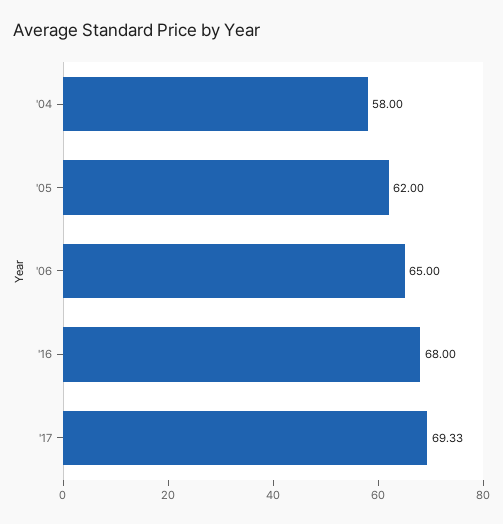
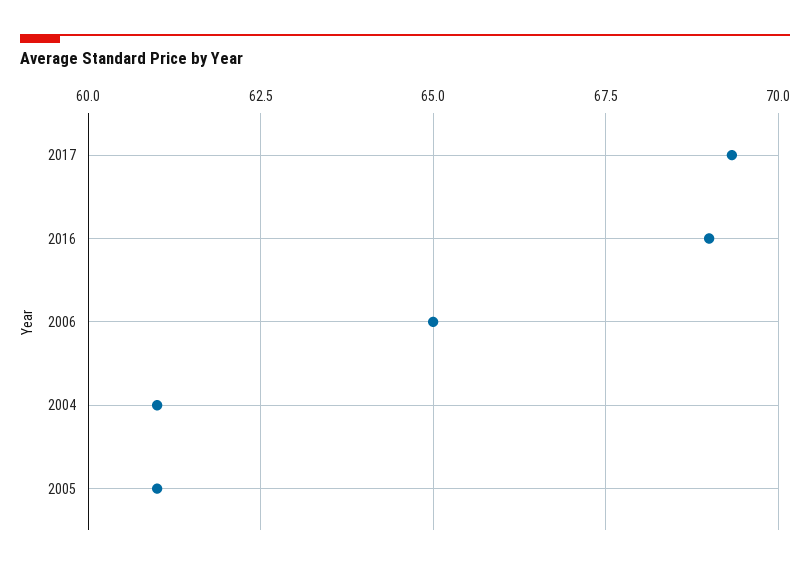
'04: 58 -> 61
'05: 62 -> 61
'16: 68 -> 69

